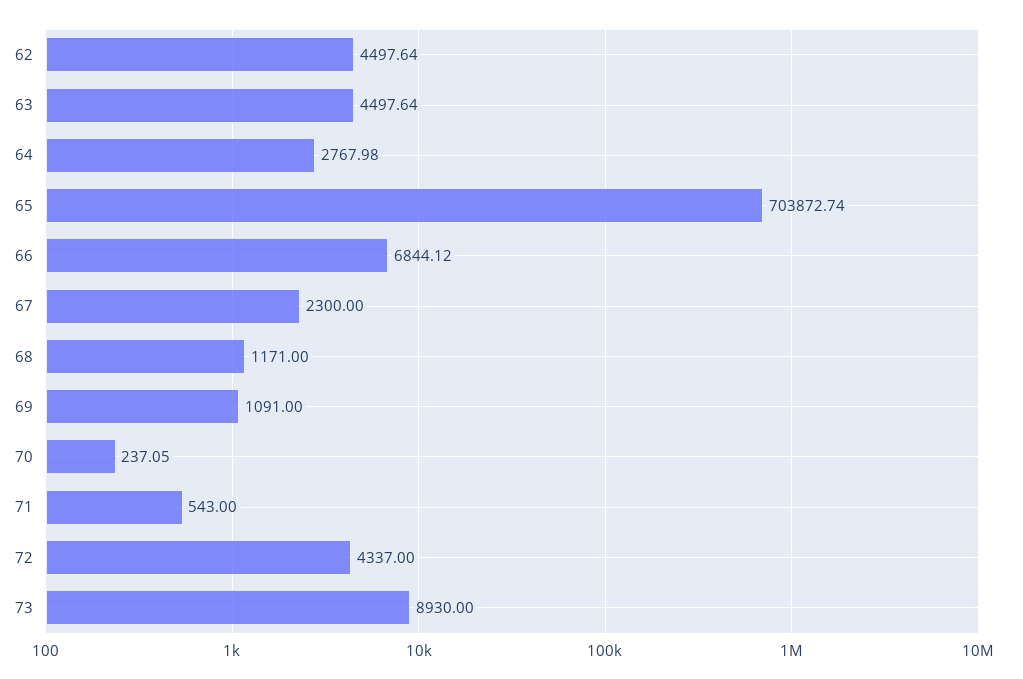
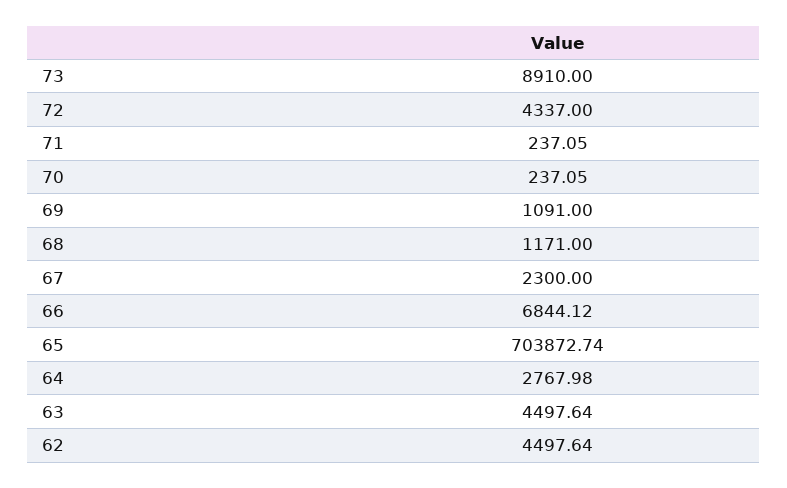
71: 543 -> 237.05
73: 8930 -> 8910

